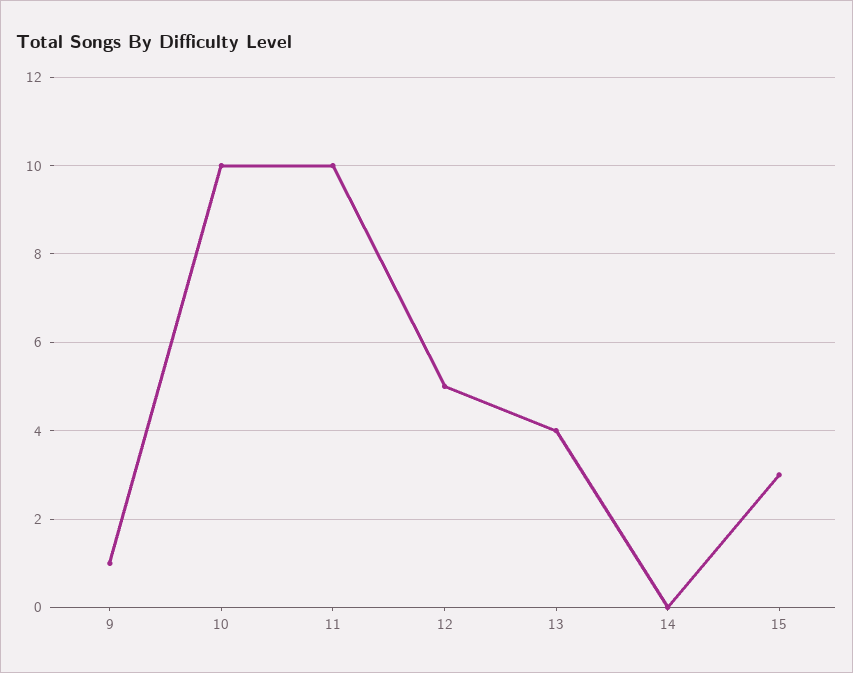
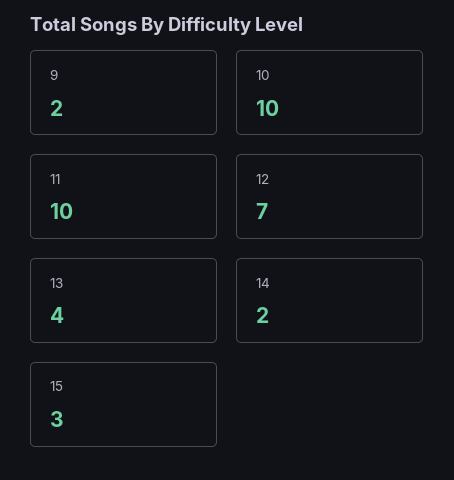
9: 1 -> 2
12: 5 -> 7
14: 0 -> 2

